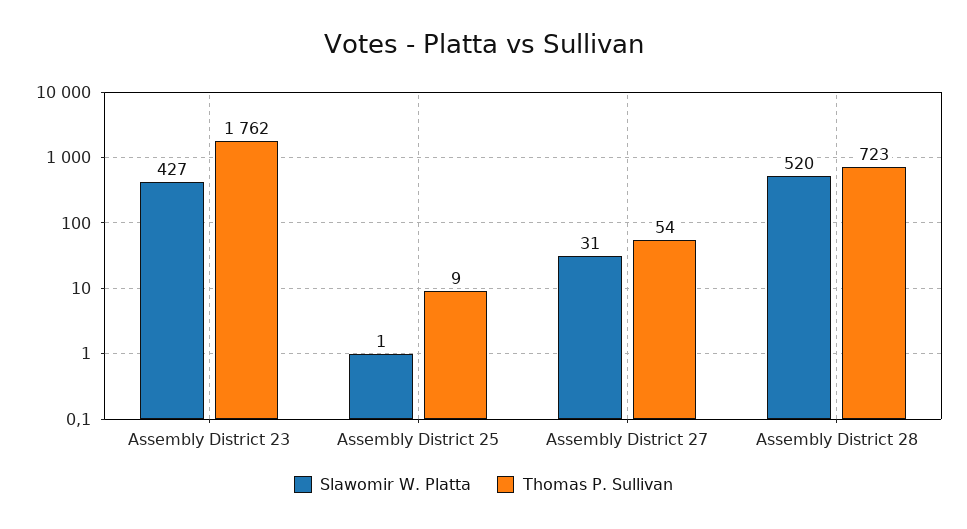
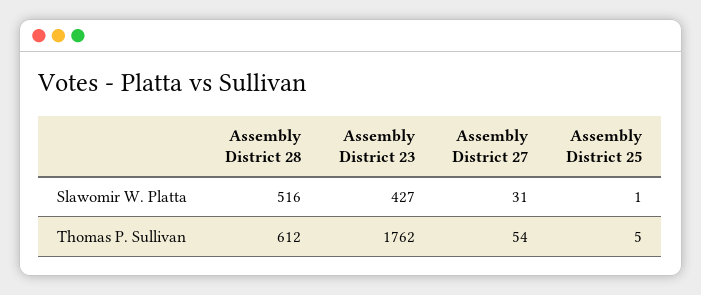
Thomas P. Sullivan, Assembly District 25: 9 -> 5
Slawomir W. Platta, Assembly District 28: 520 -> 516
Thomas P. Sullivan, Assembly District 28: 723 -> 612

